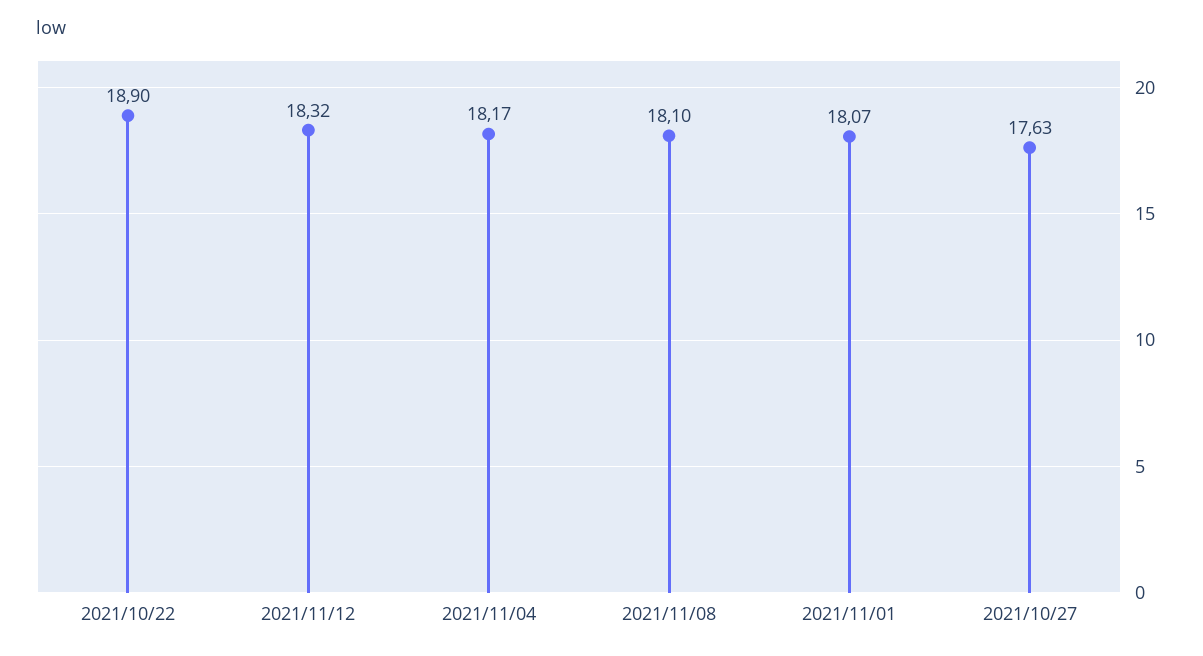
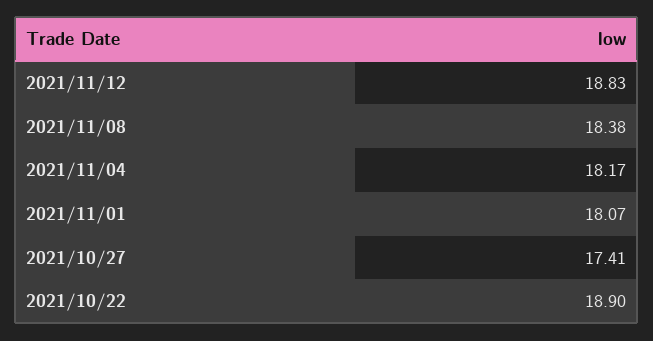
2021/11/12: 18.32 -> 18.83
2021/11/08: 18.1 -> 18.38
2021/10/27: 17.63 -> 17.41

